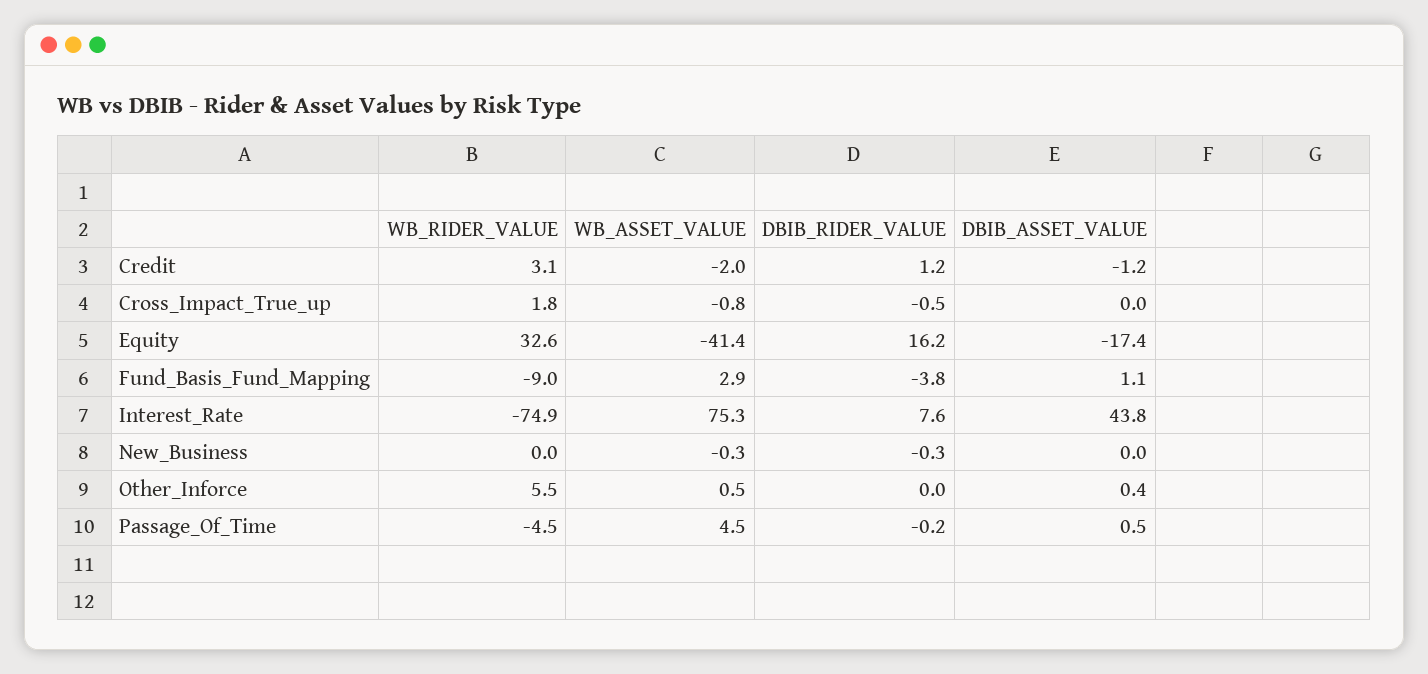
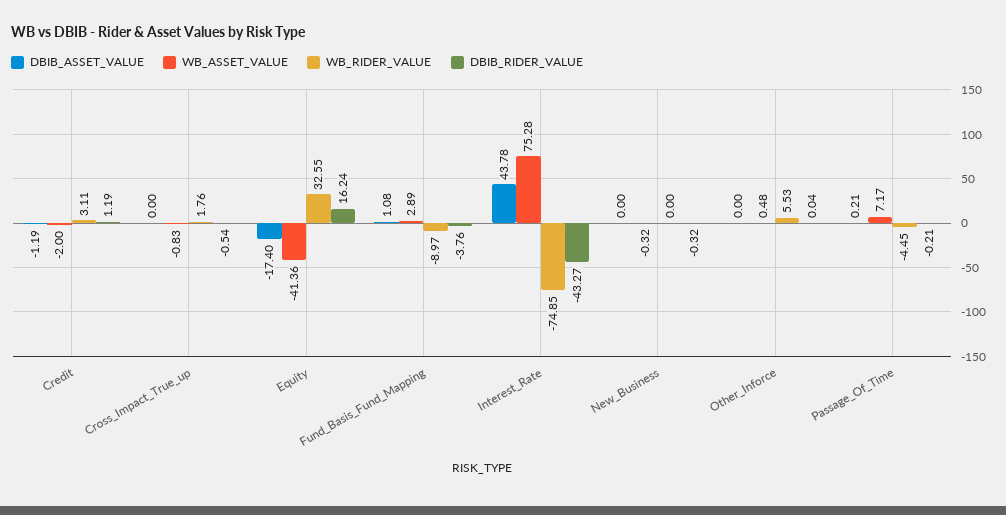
DBIB_RIDER_VALUE, Interest_Rate: 7.6 -> -43.27
DBIB_ASSET_VALUE, Other_Inforce: 0.4 -> 0
WB_ASSET_VALUE, Passage_Of_Time: 4.5 -> 7.17
DBIB_ASSET_VALUE, Passage_Of_Time: 0.5 -> 0.21

